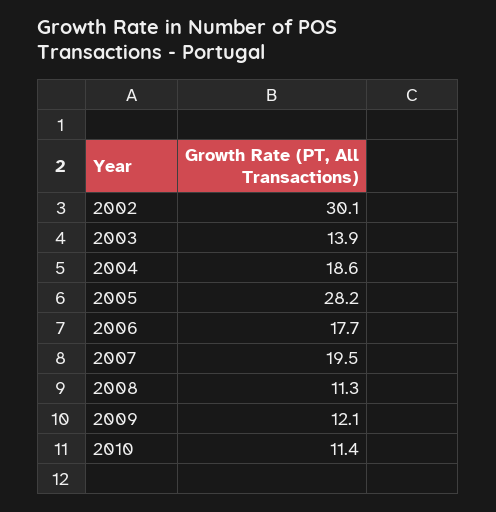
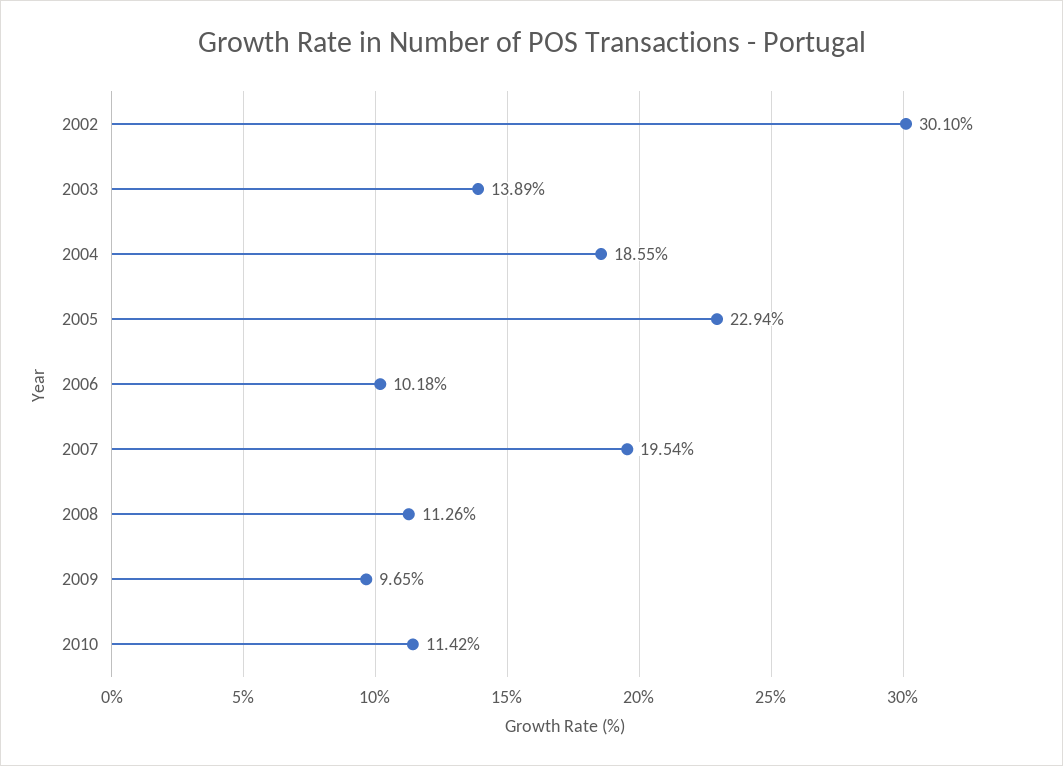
2005: 28.2 -> 22.94
2006: 17.7 -> 10.18
2009: 12.1 -> 9.65

